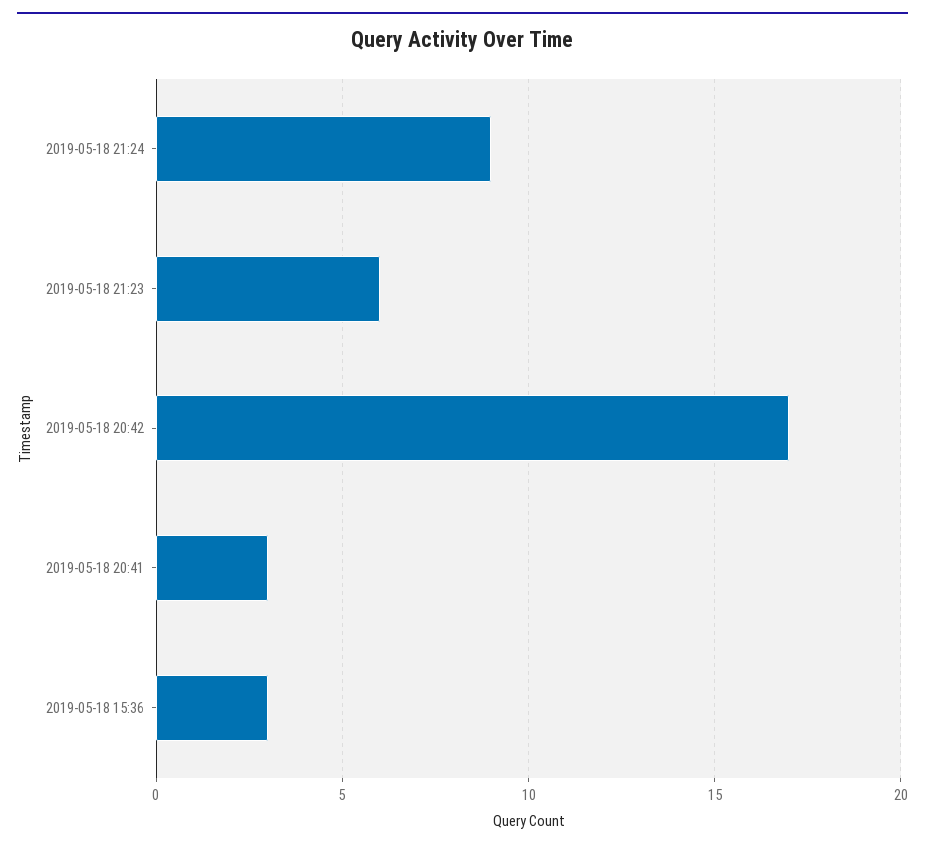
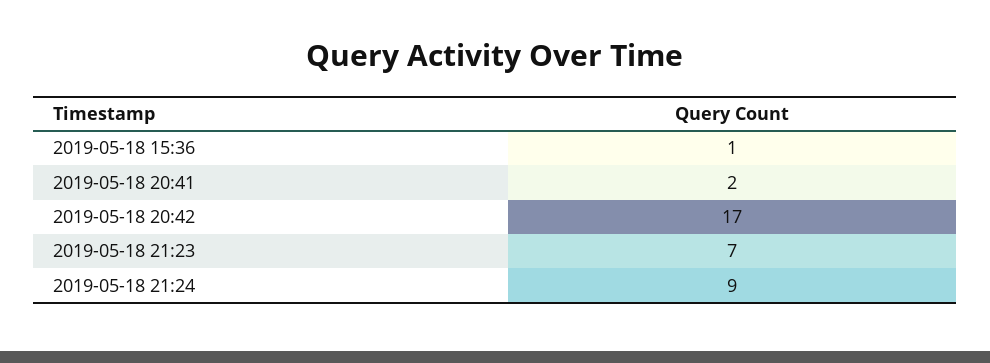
2019-05-18 21:23: 6 -> 7
2019-05-18 20:41: 3 -> 2
2019-05-18 15:36: 3 -> 1

